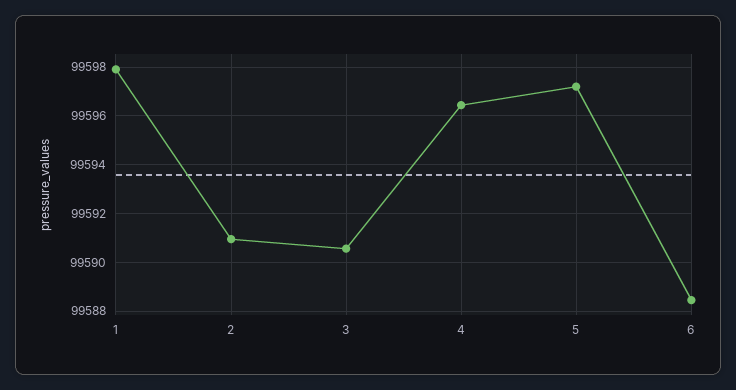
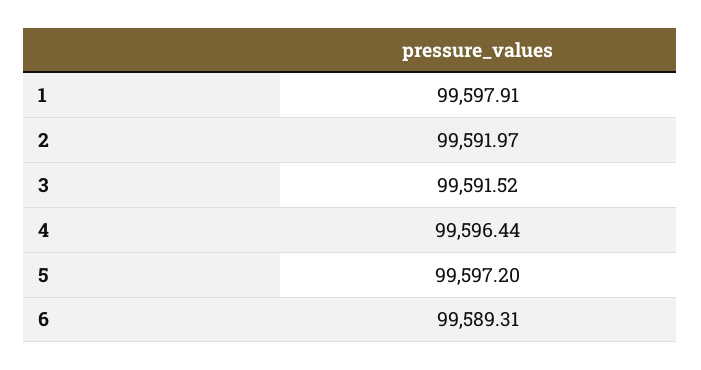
2: 99591 -> 99591.97
3: 99590.5 -> 99591.52
6: 99588.5 -> 99589.31

